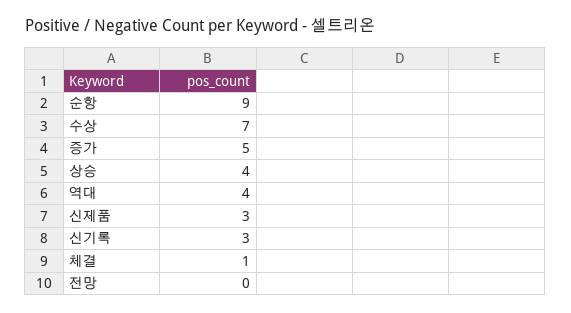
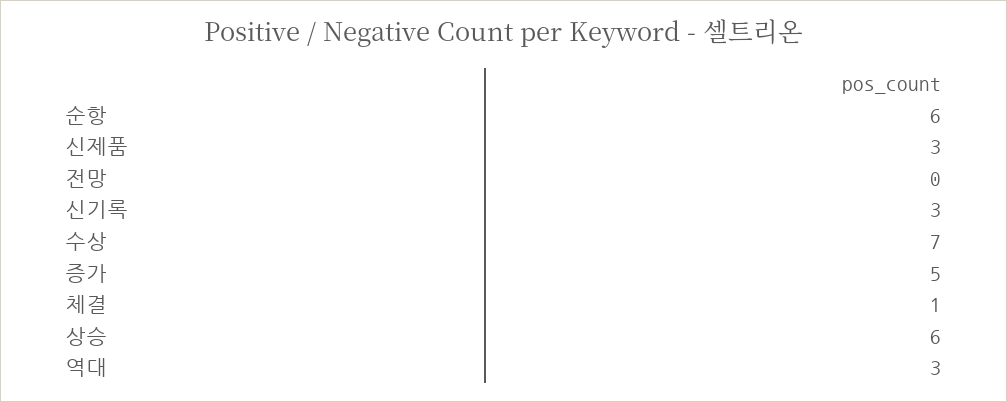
순항: 9 -> 6
상승: 4 -> 6
역대: 4 -> 3

